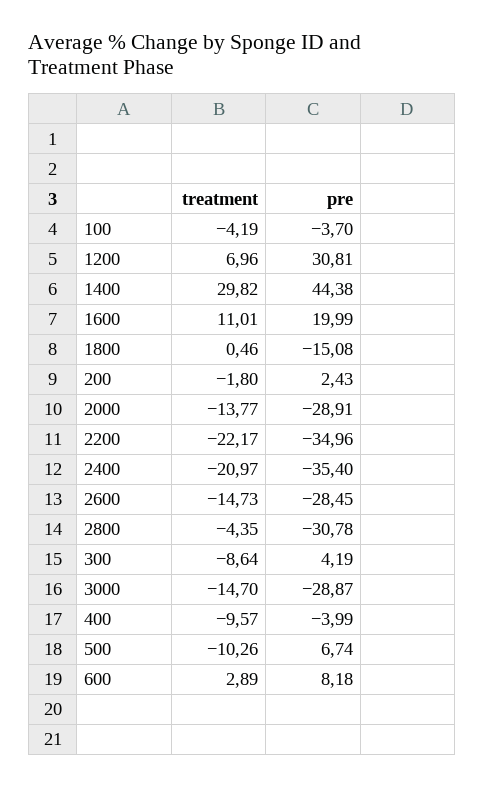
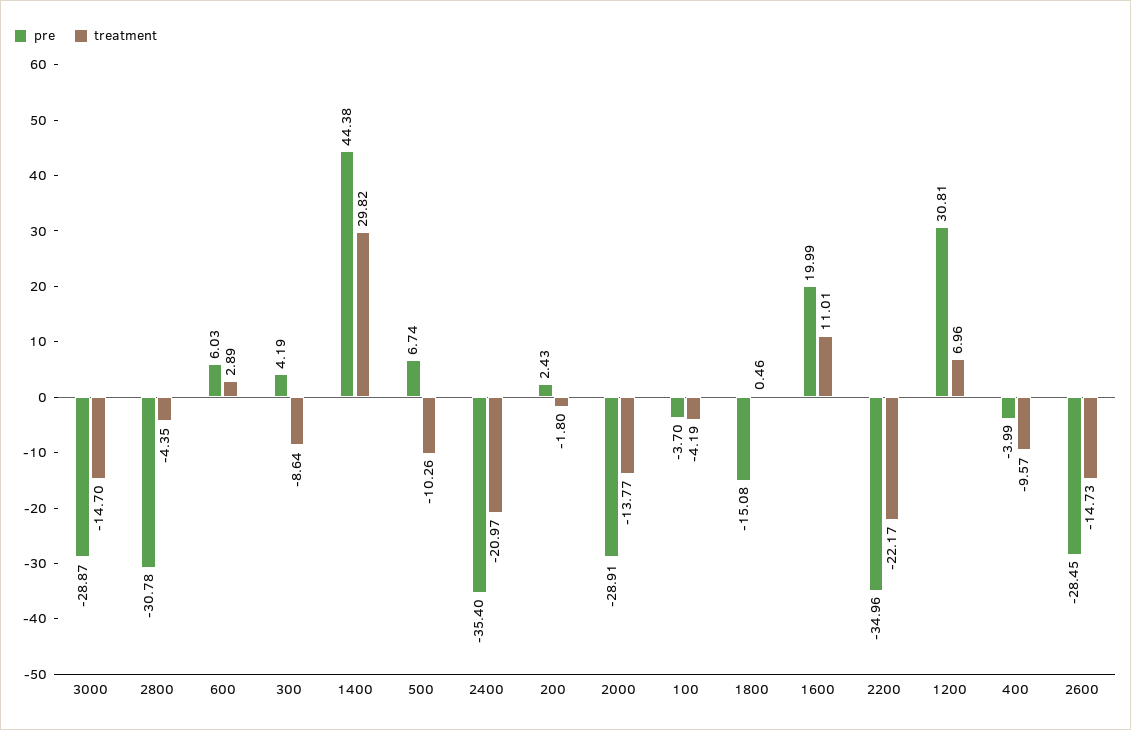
pre, 600: 8.18 -> 6.03

